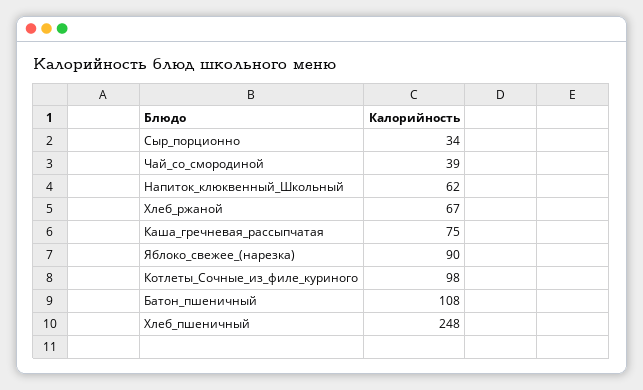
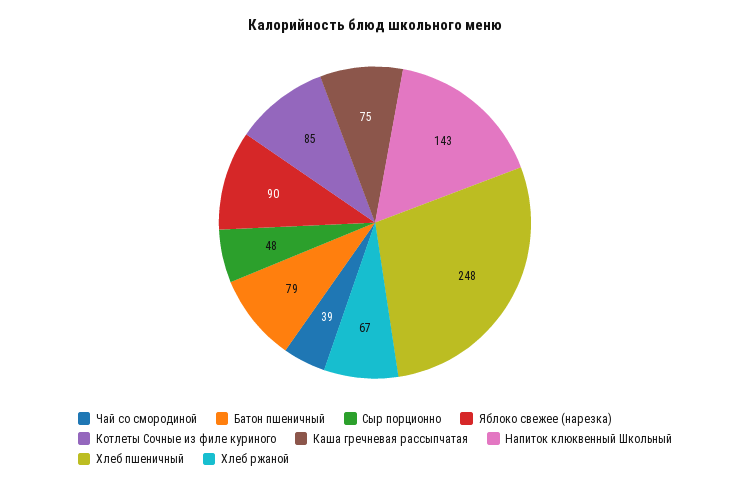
Сыр_порционно: 34 -> 48
Напиток_клюквенный_Школьный: 62 -> 143
Котлеты_Сочные_из_филе_куриного: 98 -> 85
Батон_пшеничный: 108 -> 79

